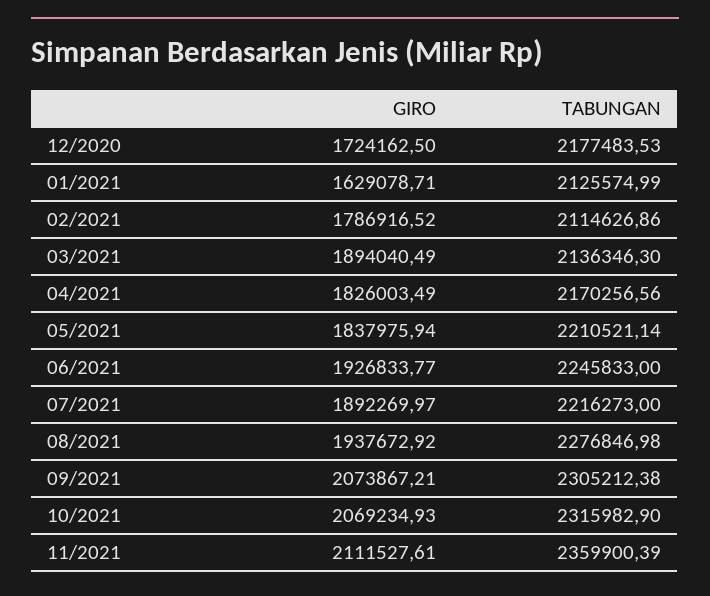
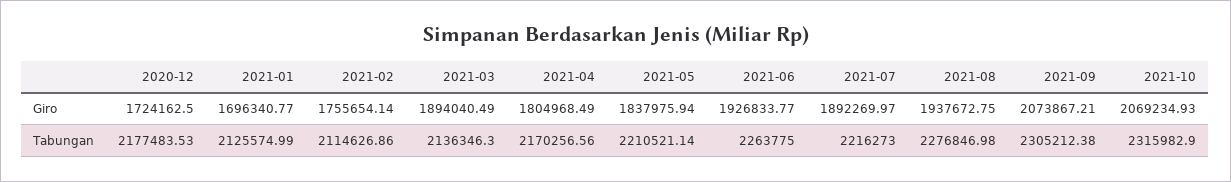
GIRO, 01/2021: 1629078.71 -> 1696340.77
GIRO, 02/2021: 1786916.52 -> 1755654.14
GIRO, 04/2021: 1826003.49 -> 1804968.49
TABUNGAN, 06/2021: 2245833 -> 2263775
GIRO, 08/2021: 1937672.92 -> 1937672.75
GIRO, 11/2021: 2111527.61 -> none
TABUNGAN, 11/2021: 2359900.39 -> none

